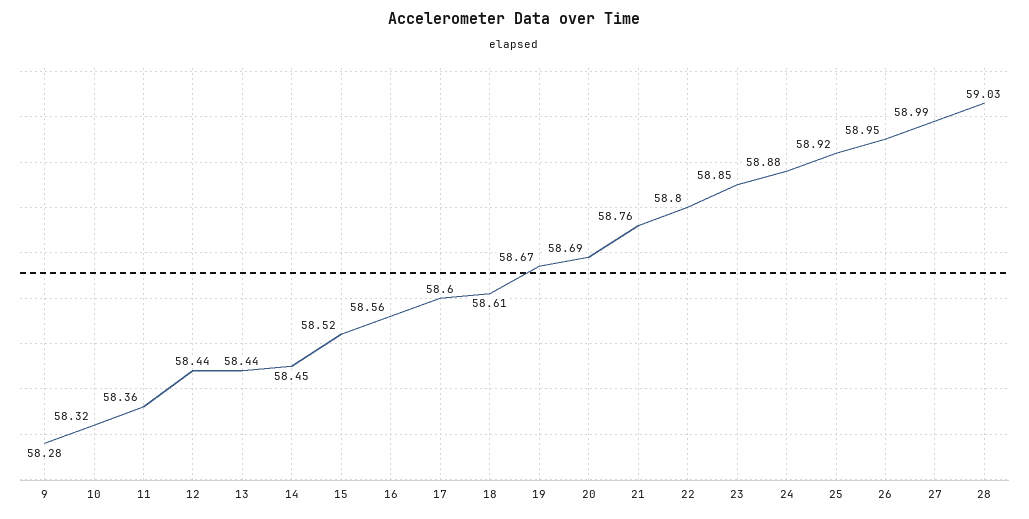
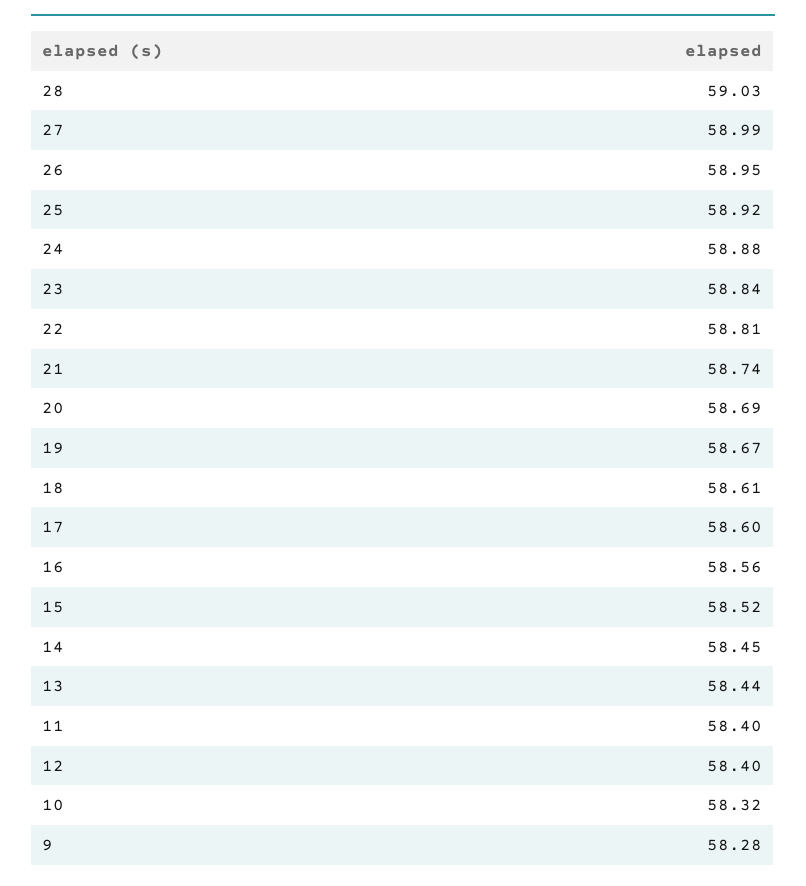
11: 58.36 -> 58.4
12: 58.44 -> 58.4
21: 58.76 -> 58.74
22: 58.8 -> 58.81
23: 58.85 -> 58.84

